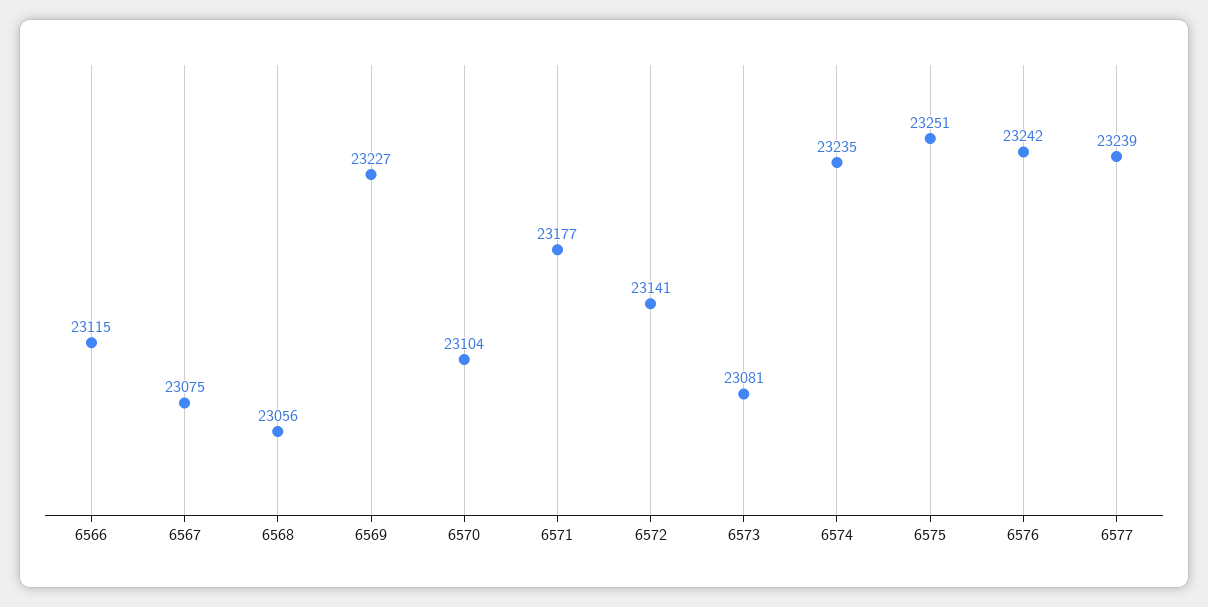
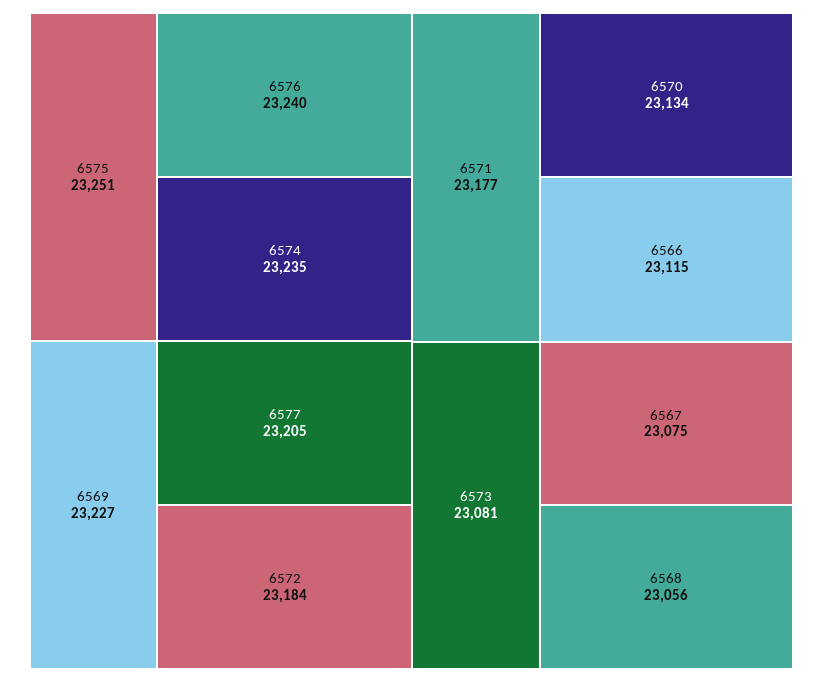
6570: 23104 -> 23134
6572: 23141 -> 23184
6576: 23242 -> 23240
6577: 23239 -> 23205

